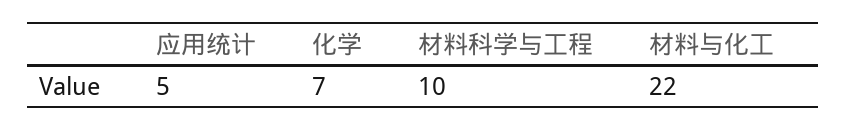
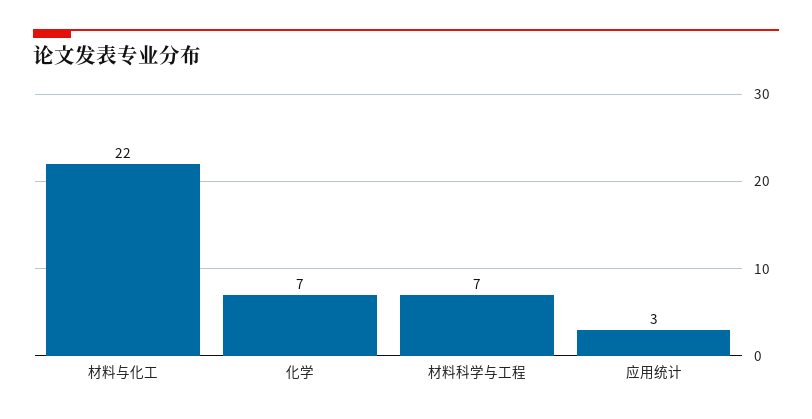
应用统计: 5 -> 3
材料科学与工程: 10 -> 7

